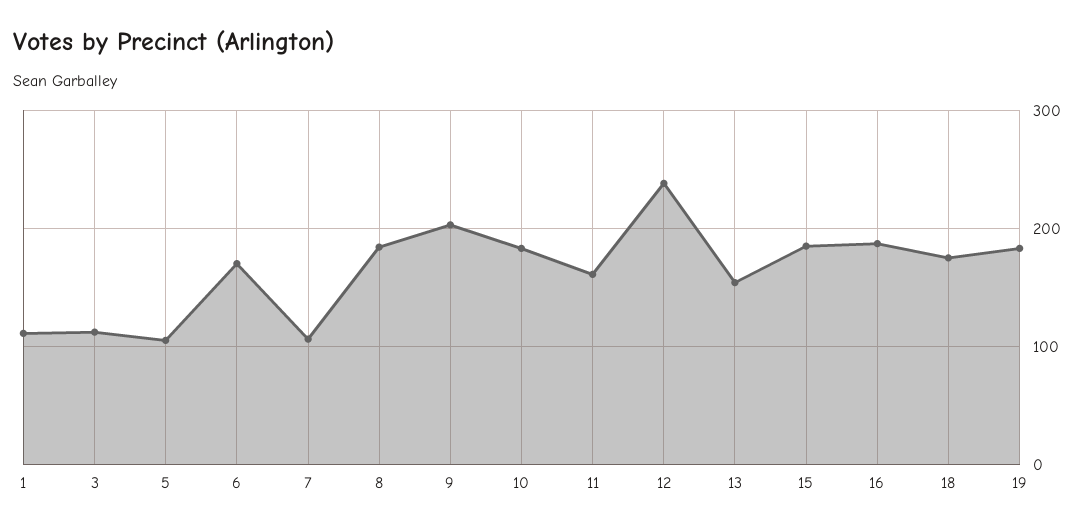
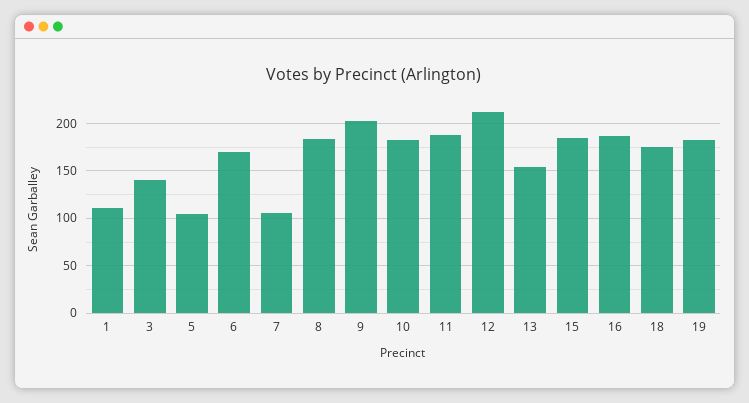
3: 110 -> 140
11: 160 -> 190
12: 240 -> 210

